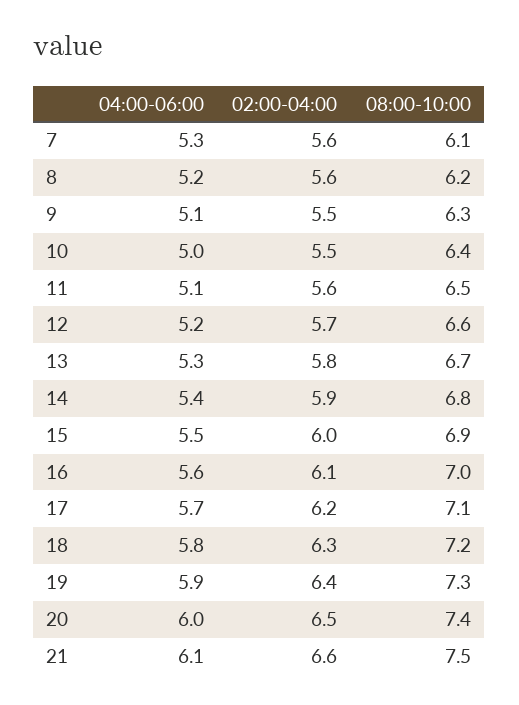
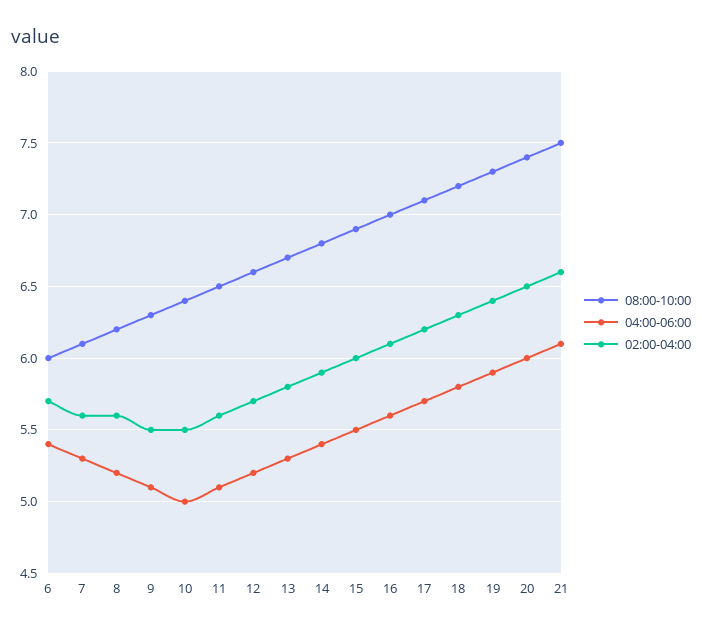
08:00-10:00, 6: none -> 6
04:00-06:00, 6: none -> 5.4
02:00-04:00, 6: none -> 5.7

